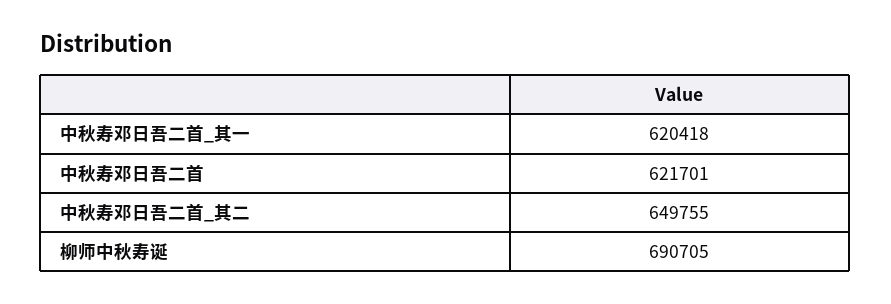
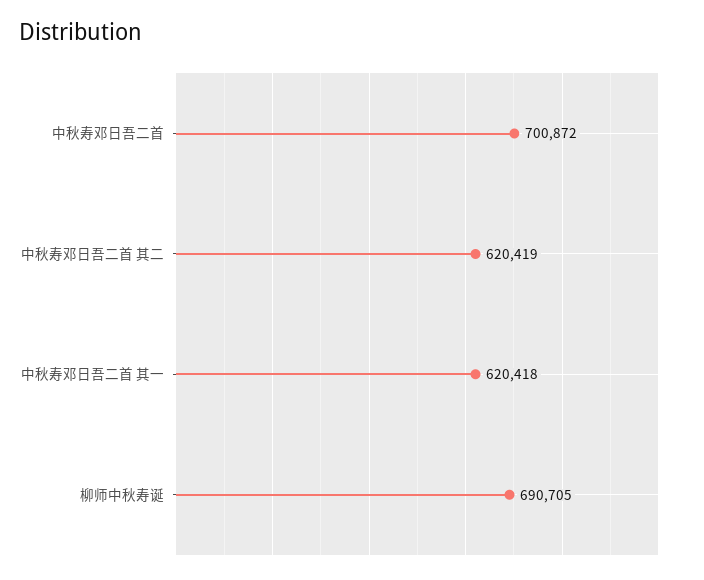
中秋寿邓日吾二首: 621701 -> 700872
中秋寿邓日吾二首_其二: 649755 -> 620419

